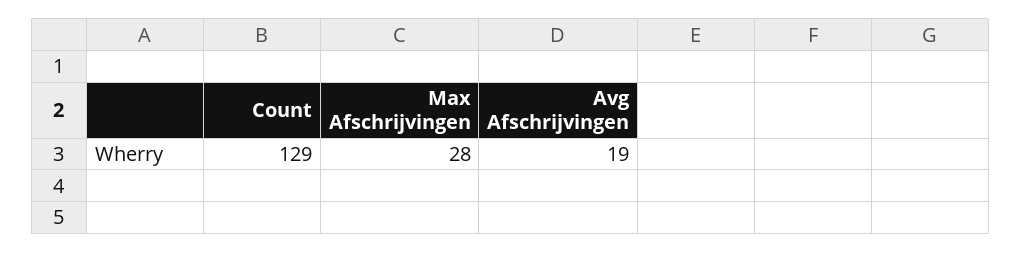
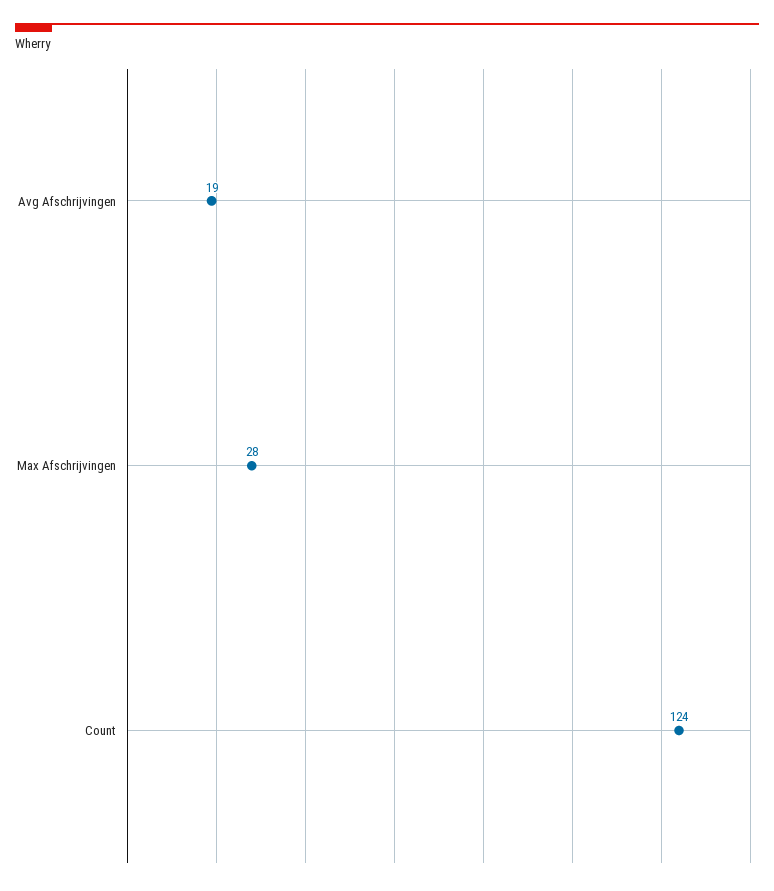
Count: 129 -> 124

